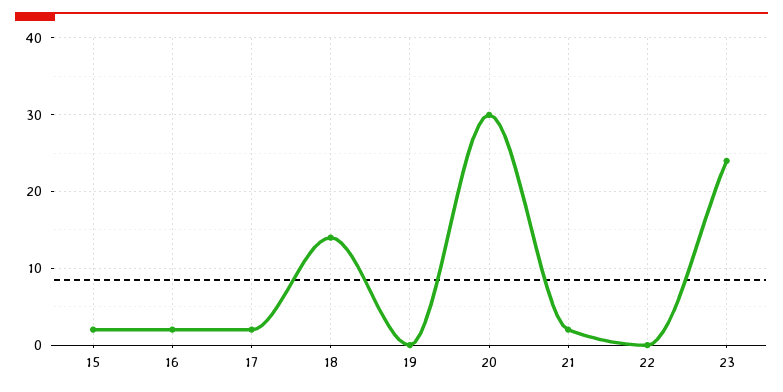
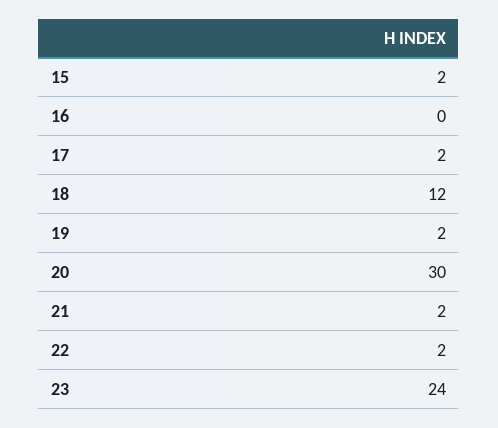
16: 2 -> 0
18: 14 -> 12
19: 0 -> 2
22: 0 -> 2

